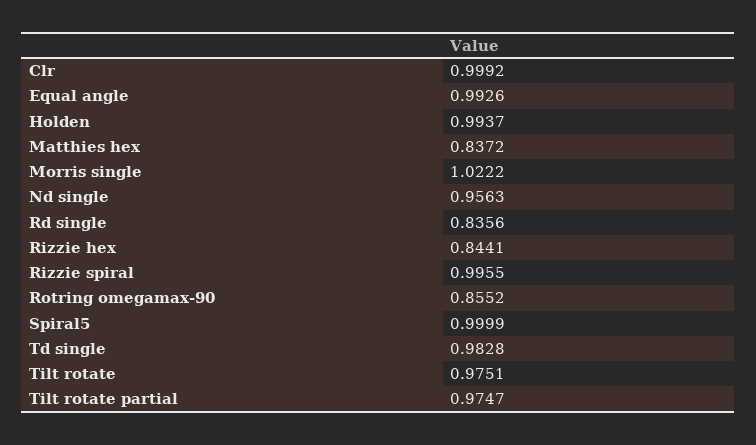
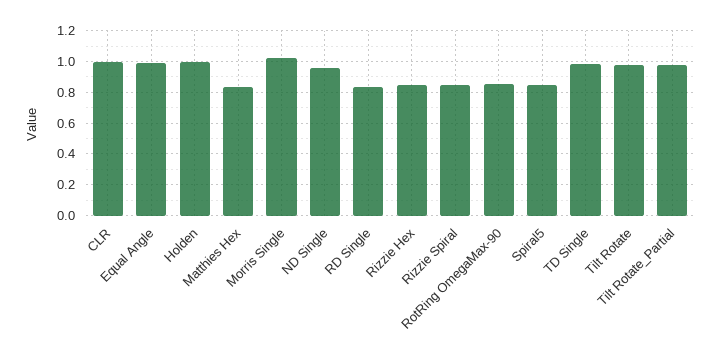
Rizzie spiral: 0.9955 -> 0.85
Spiral5: 0.9999 -> 0.85

